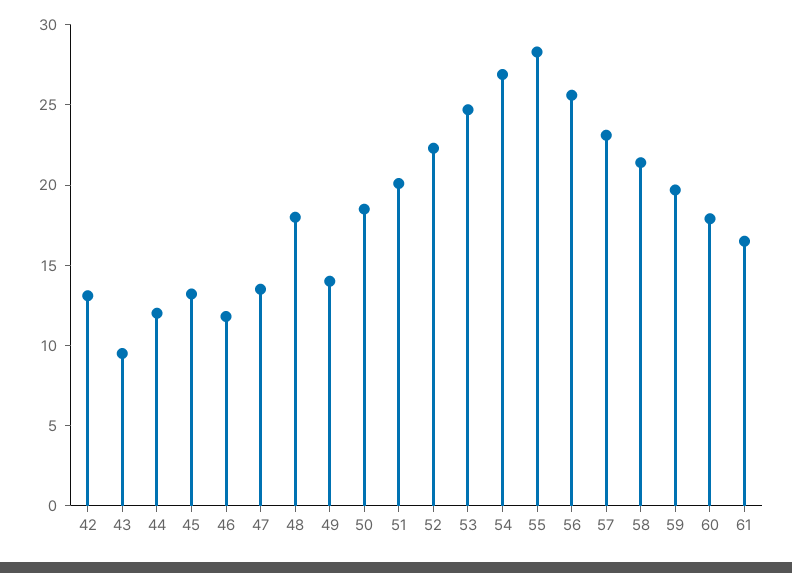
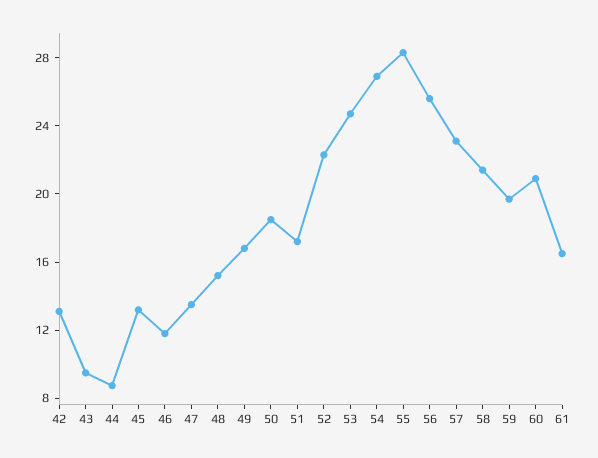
44: 12 -> 9
48: 18 -> 15
49: 14 -> 17
51: 20 -> 17
60: 18 -> 21

